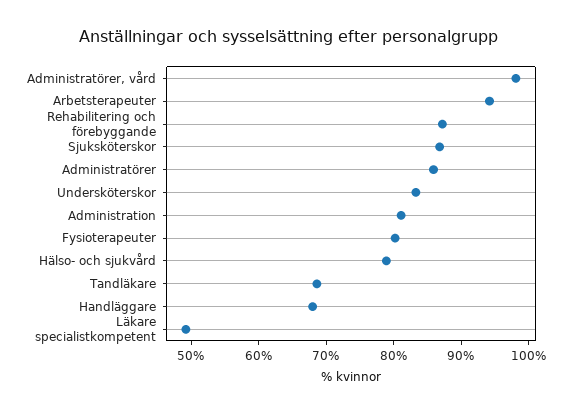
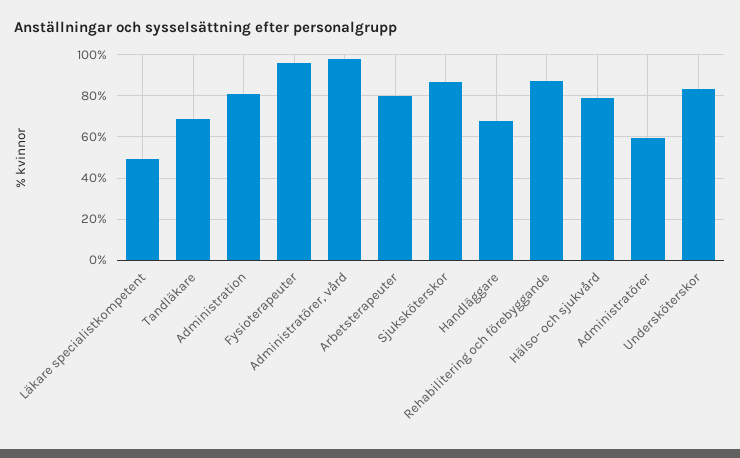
Arbetsterapeuter: 94 -> 80
Administratörer: 86 -> 60
Fysioterapeuter: 80 -> 95

